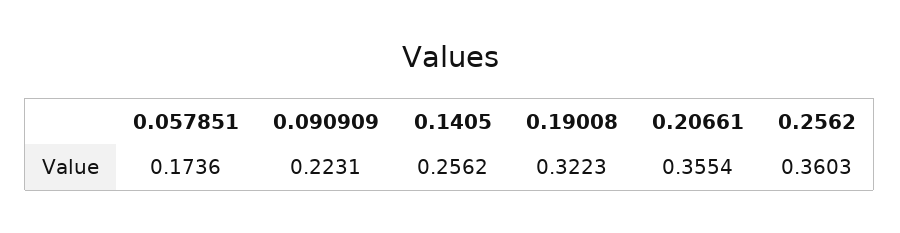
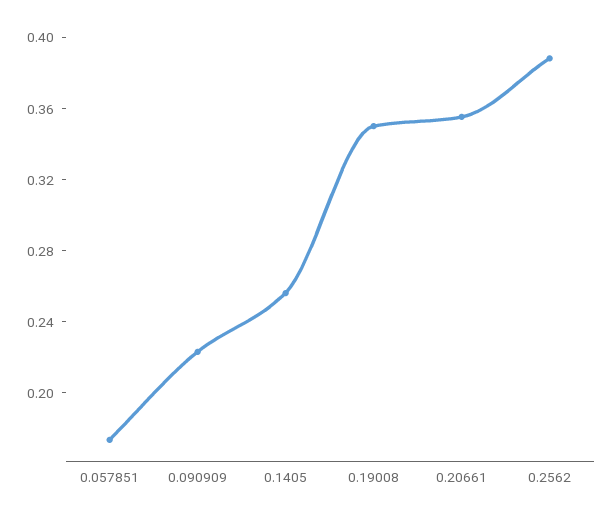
0.19008: 0.3223 -> 0.35
0.2562: 0.3603 -> 0.39

